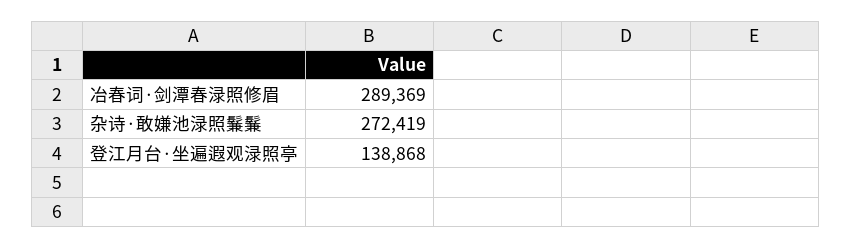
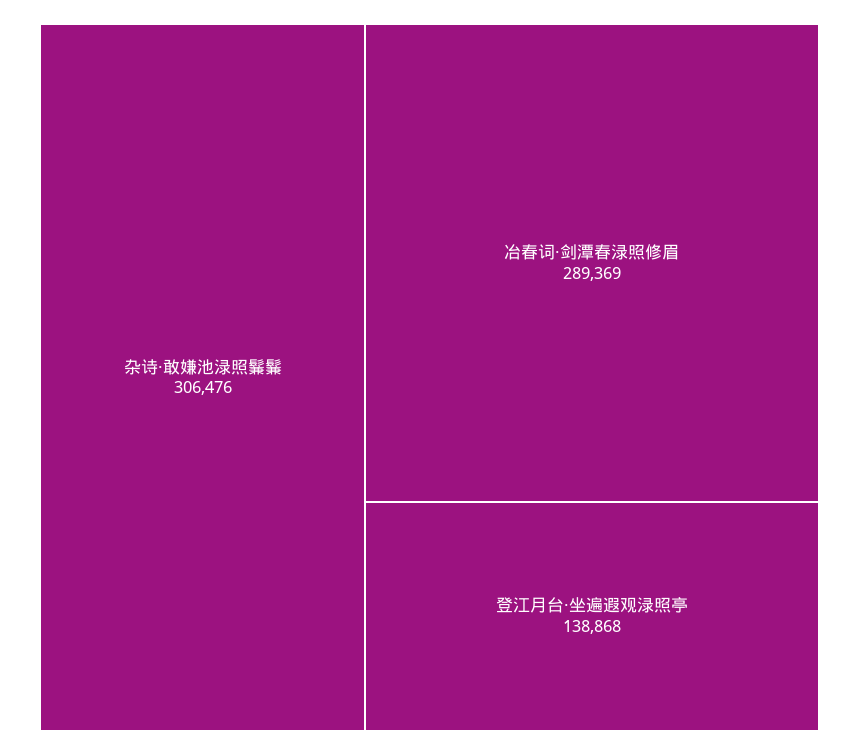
杂诗·敢嫌池渌照鬑鬑: 272419 -> 306476

